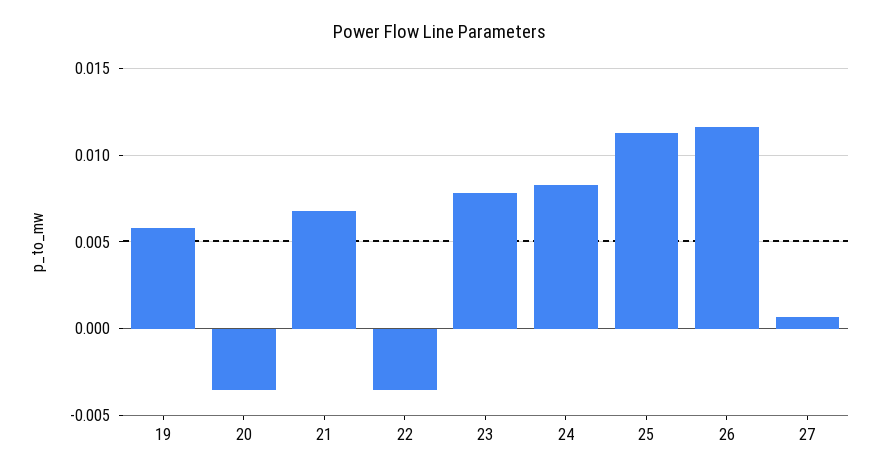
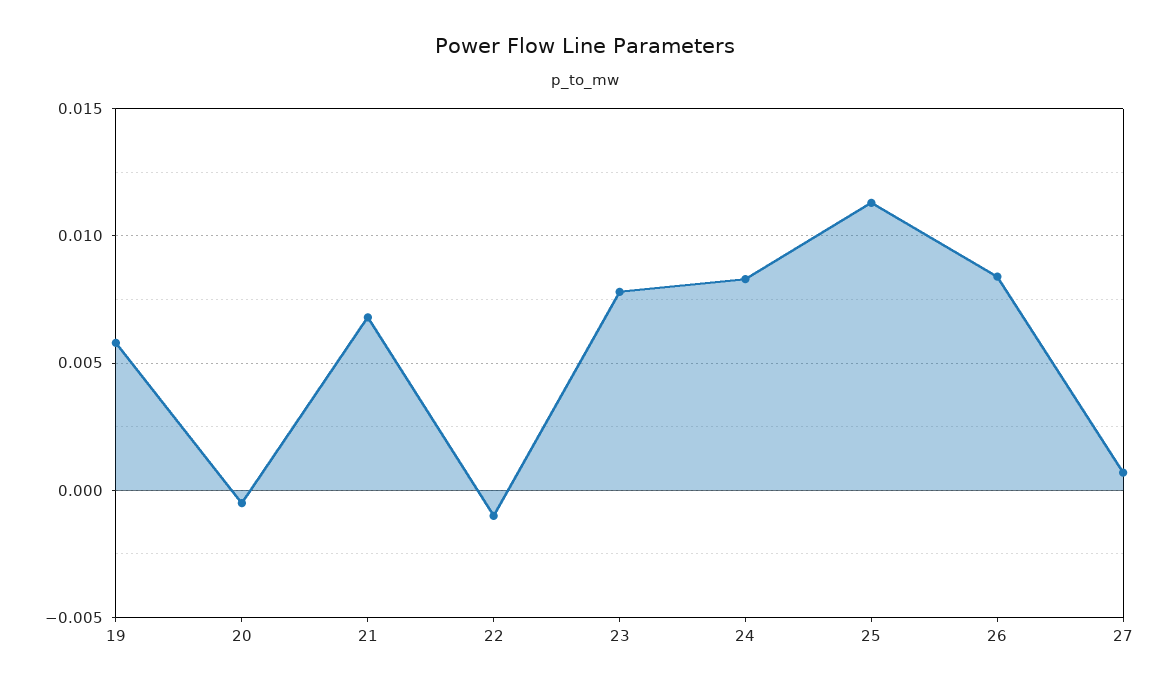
20: -0.0035 -> -0.0005
22: -0.0035 -> -0.001
26: 0.0115 -> 0.0085

